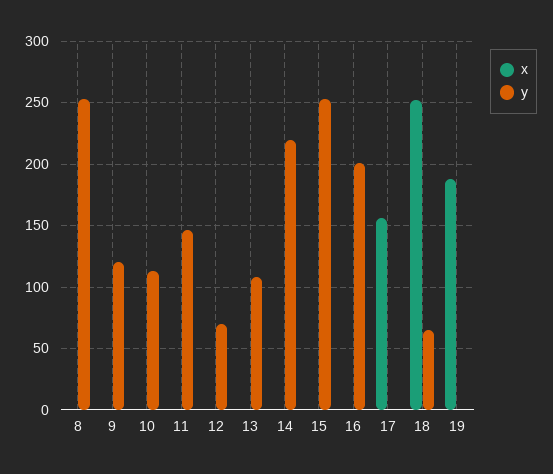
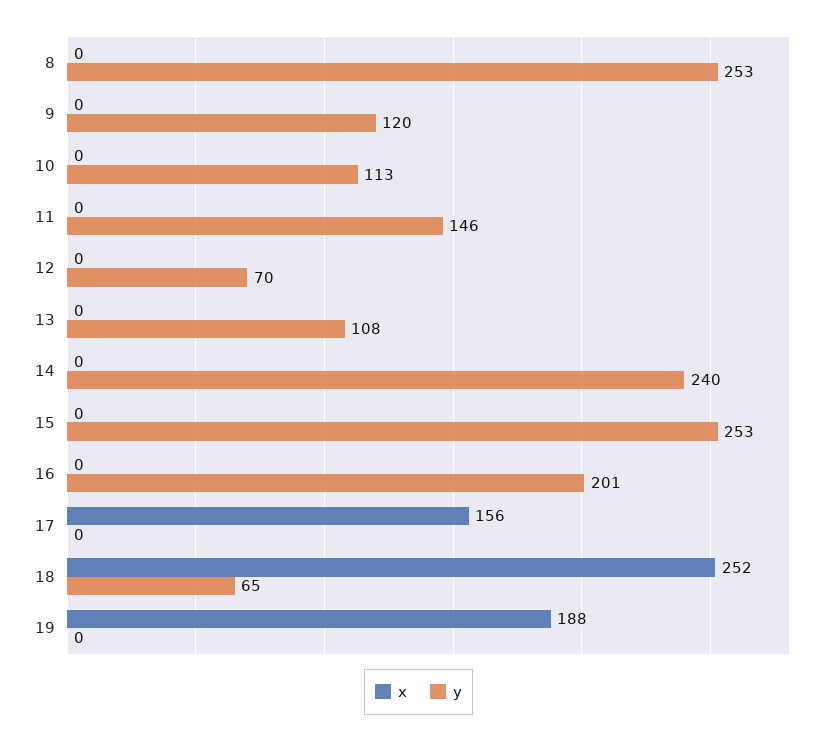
y, 14: 220 -> 240

